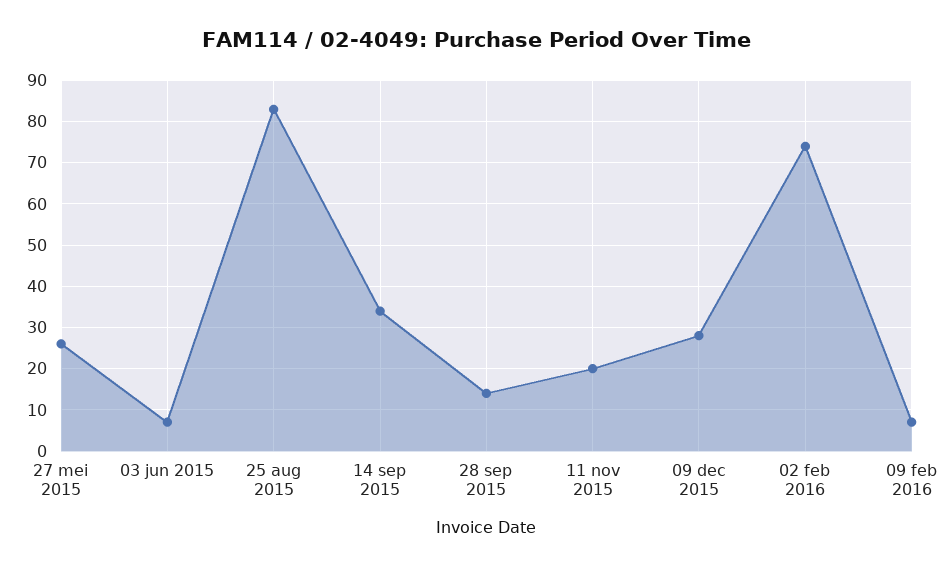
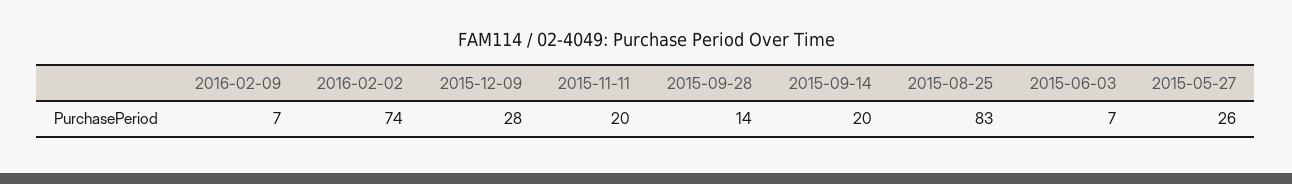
14 sep 2015: 35 -> 20

